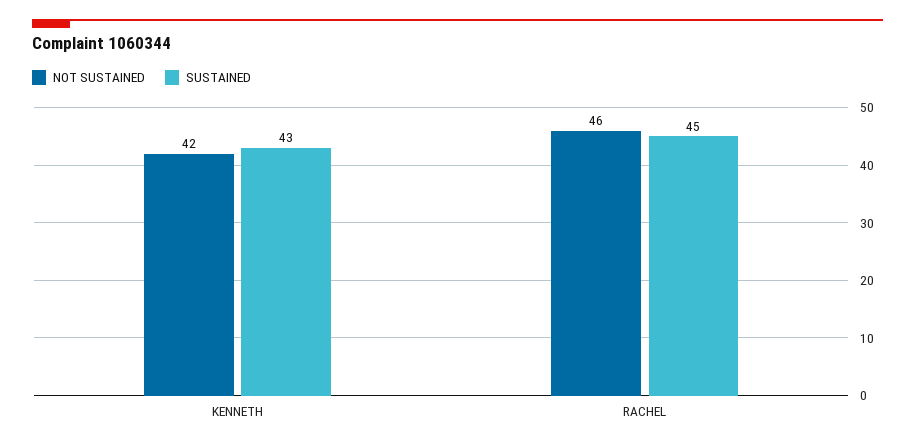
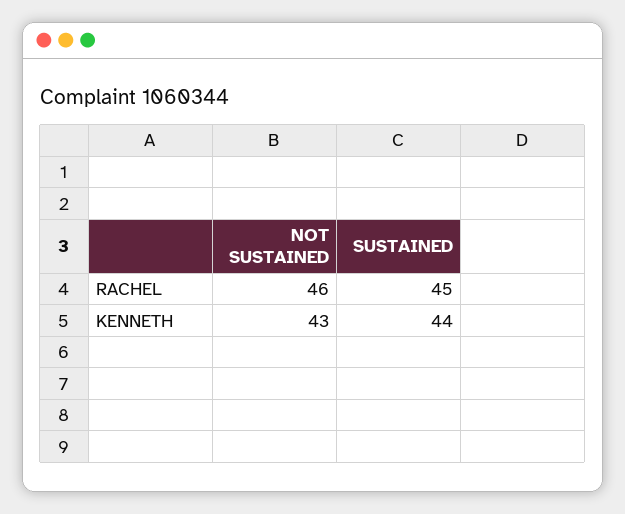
NOT SUSTAINED, KENNETH: 42 -> 43
SUSTAINED, KENNETH: 43 -> 44

